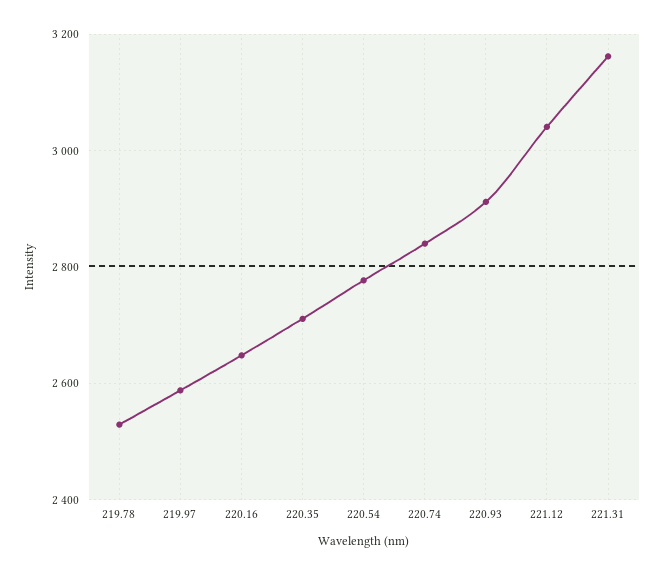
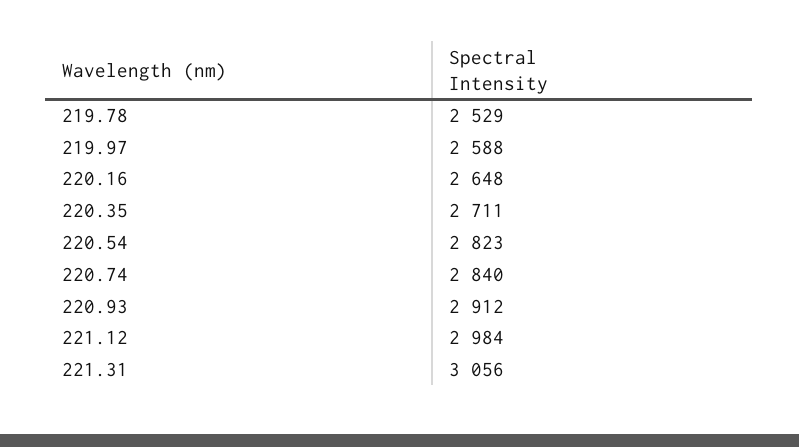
220.54: 2780 -> 2823
221.12: 3040 -> 2984
221.31: 3160 -> 3056

